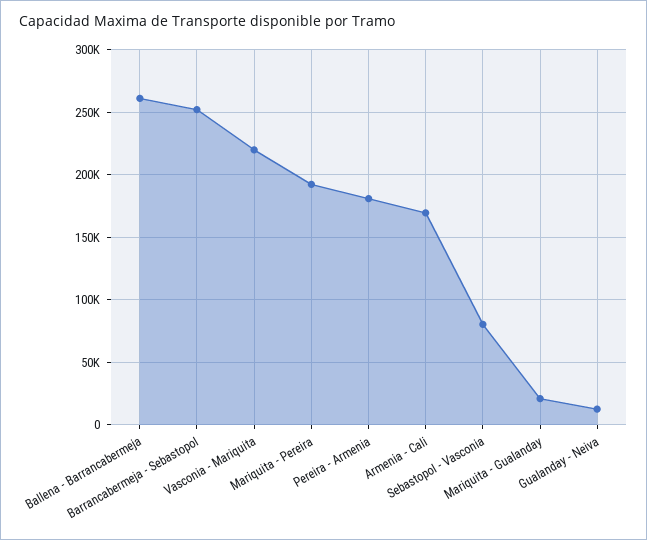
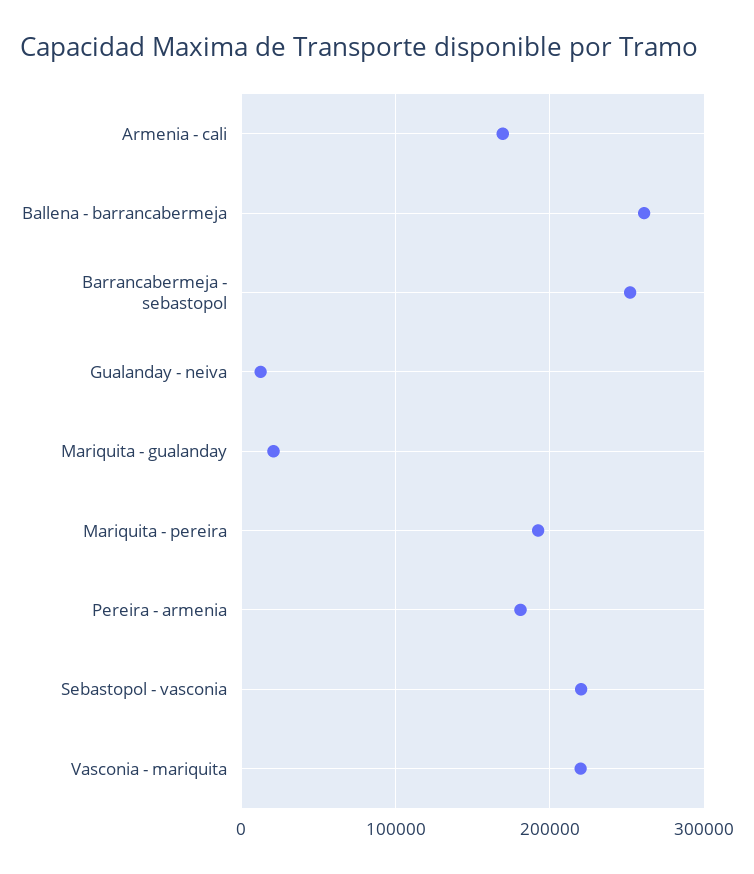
Sebastopol - Vasconia: 80000 -> 220000

